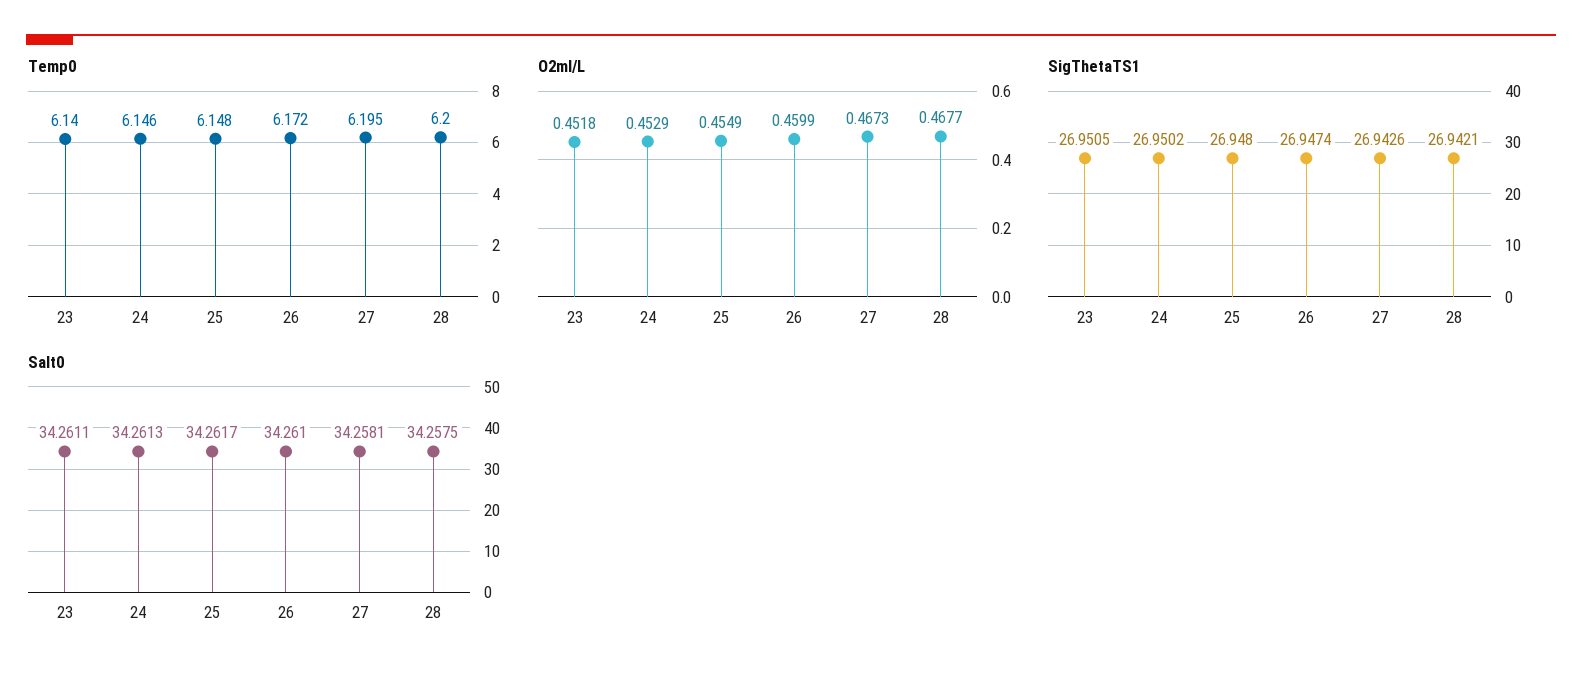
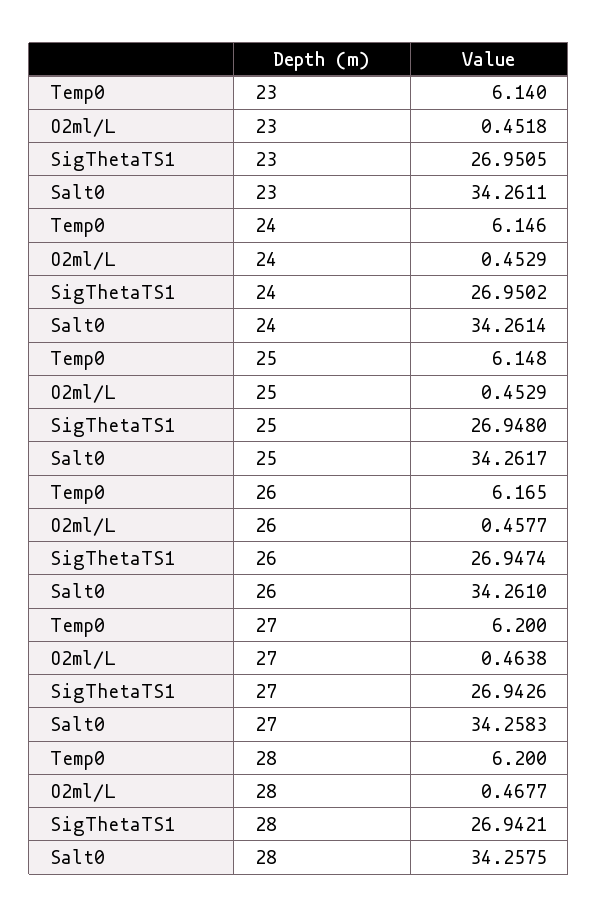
Temp0, 26: 6.172 -> 6.165
Temp0, 27: 6.195 -> 6.2
O2ml/L, 25: 0.4549 -> 0.4529
O2ml/L, 26: 0.4599 -> 0.4577
O2ml/L, 27: 0.4673 -> 0.4638
Salt0, 24: 34.2613 -> 34.2614
Salt0, 27: 34.2581 -> 34.2583

